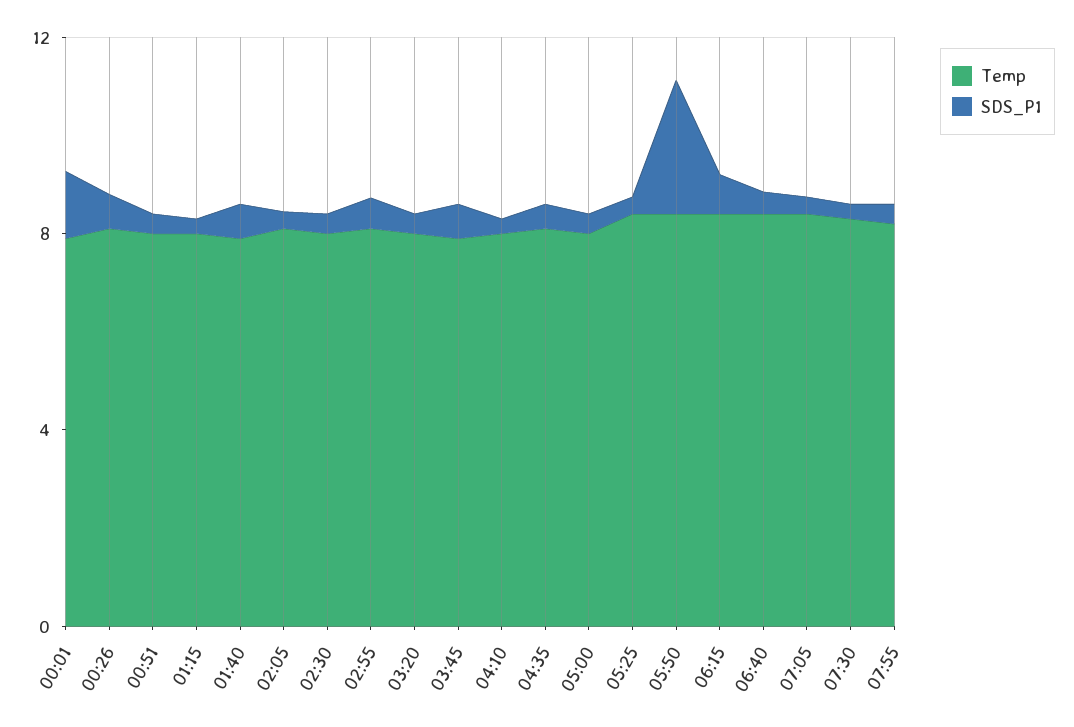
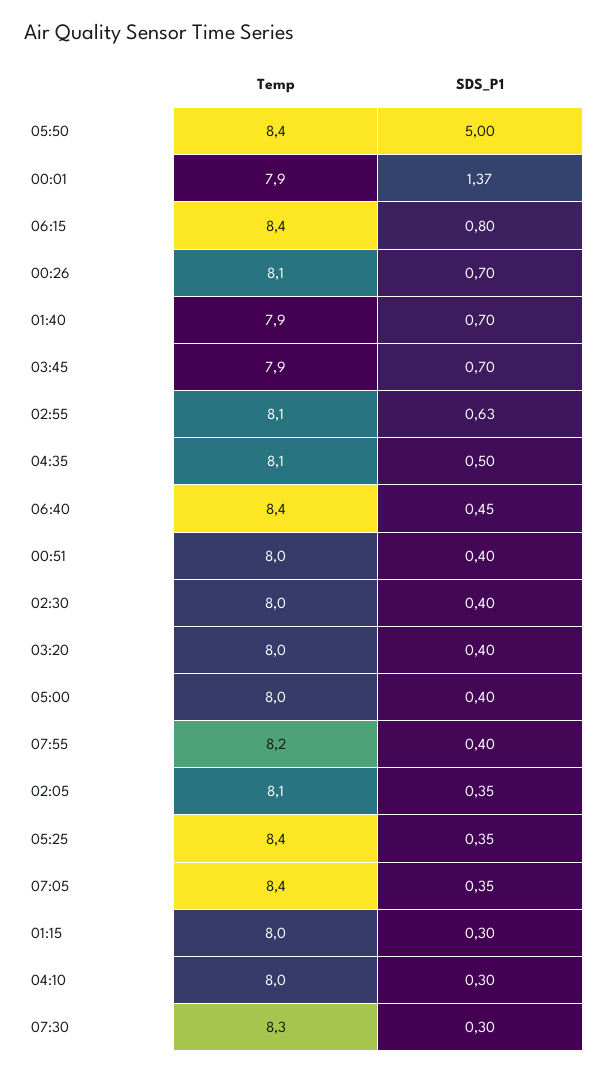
SDS_P1, 05:50: 3 -> 5

